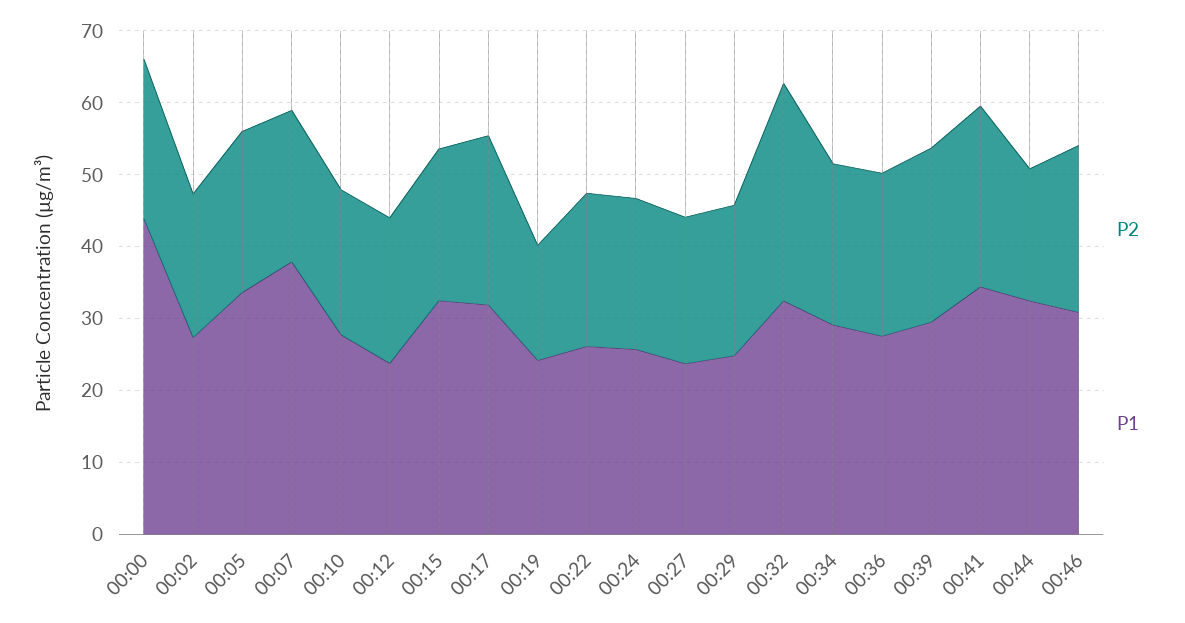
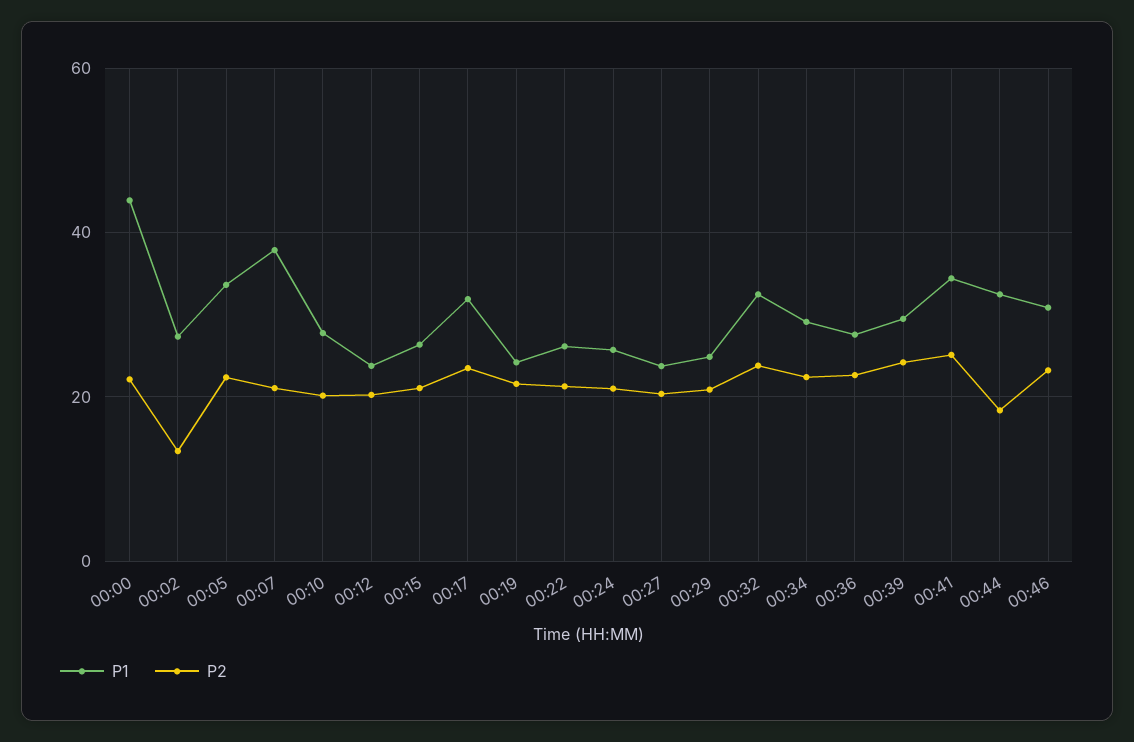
P2, 00:02: 20 -> 14
P1, 00:15: 32 -> 26
P2, 00:19: 16 -> 22
P2, 00:32: 30 -> 24

